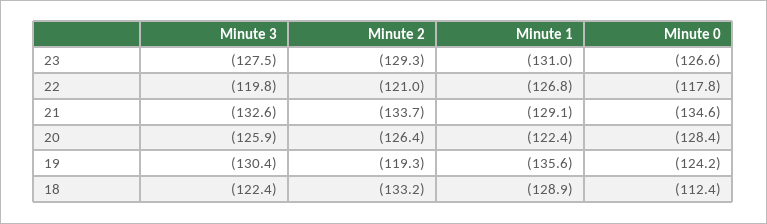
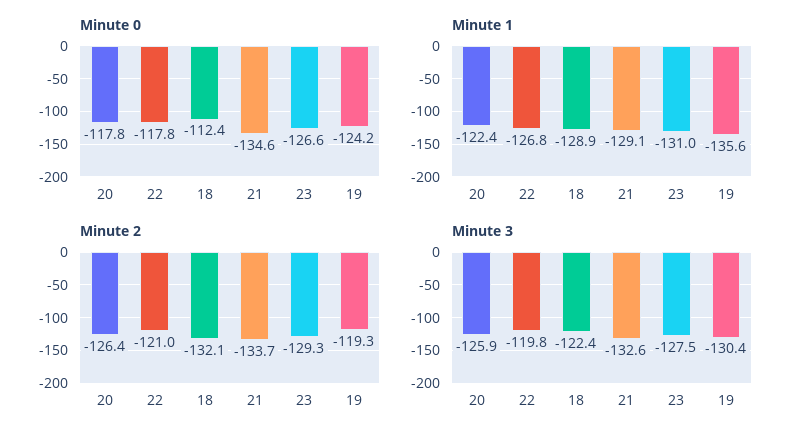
Minute 0, 20: -128.4 -> -117.8
Minute 2, 18: -133.2 -> -132.1

